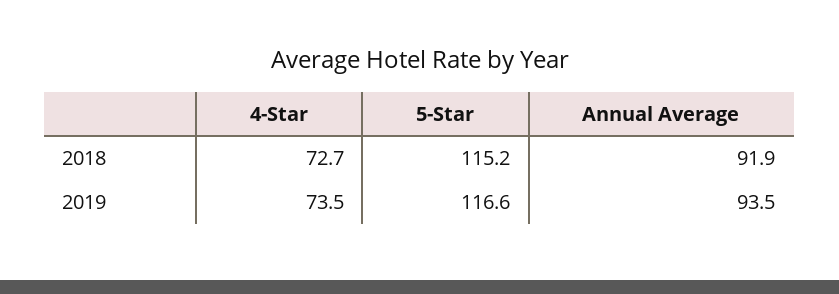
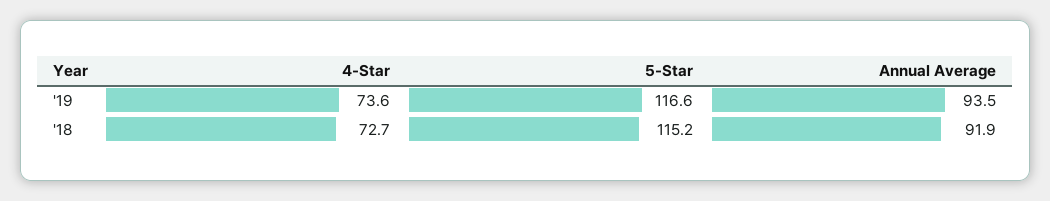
4-Star, 2019: 73.5 -> 73.6

